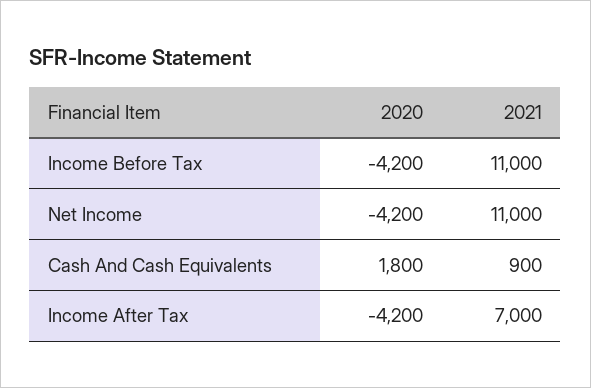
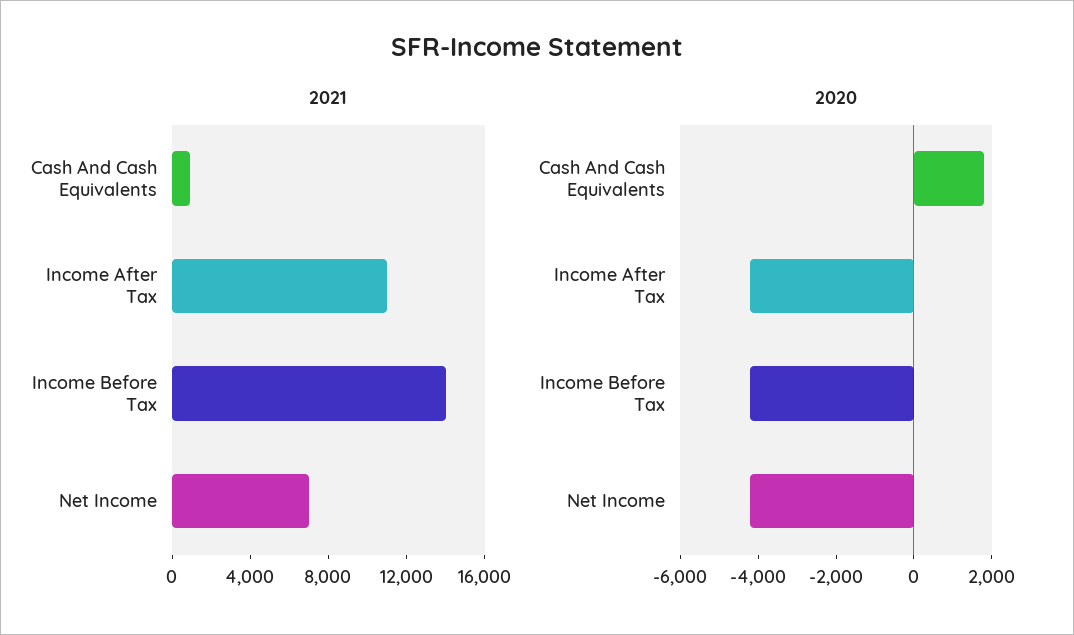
2021, Income Before Tax: 11000 -> 14000
2021, Net Income: 11000 -> 7000
2021, Income After Tax: 7000 -> 11000

